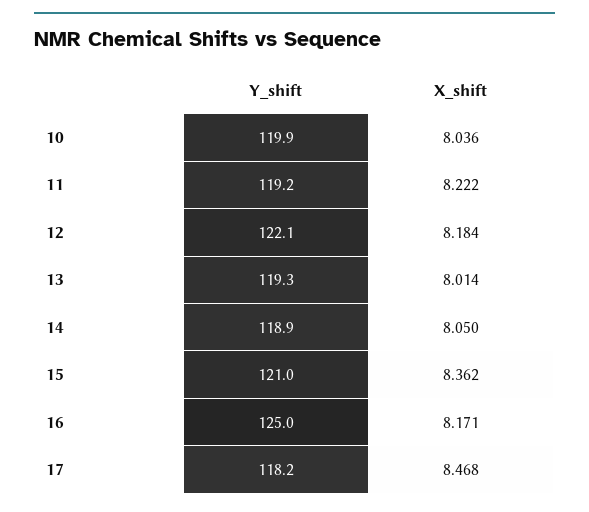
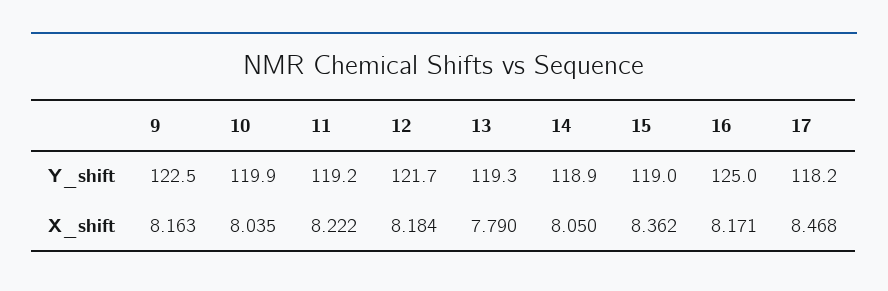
X_shift, 10: 8.036 -> 8.035
Y_shift, 12: 122.1 -> 121.7
X_shift, 13: 8.014 -> 7.79
Y_shift, 15: 121 -> 119
Y_shift, 9: none -> 122.5
X_shift, 9: none -> 8.163

